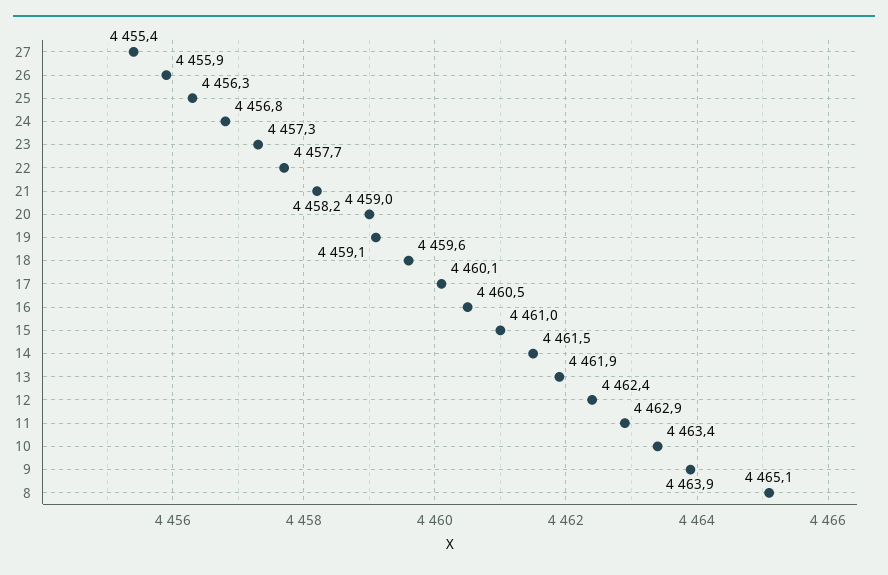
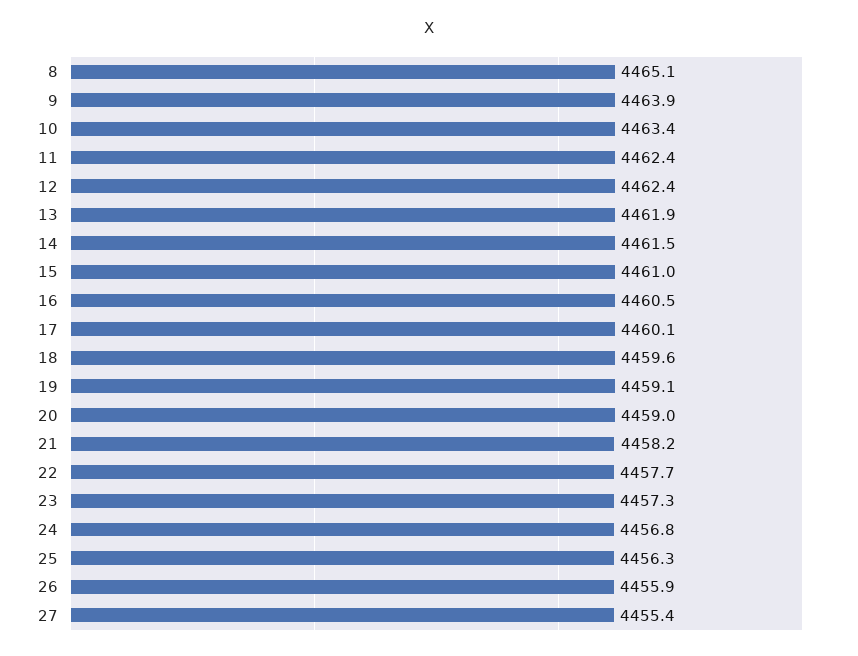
11: 4462.9 -> 4462.4

